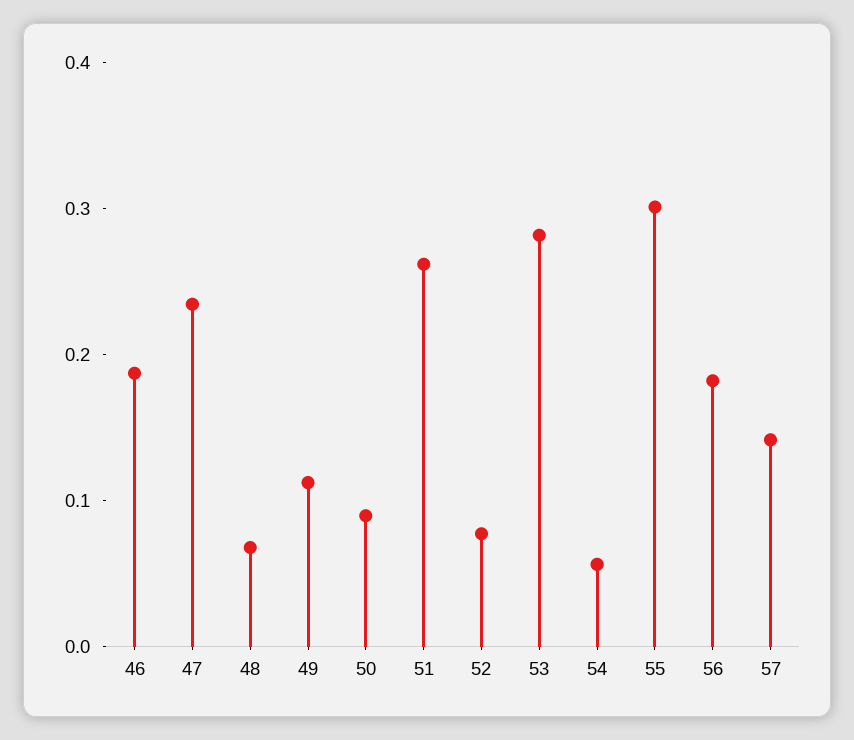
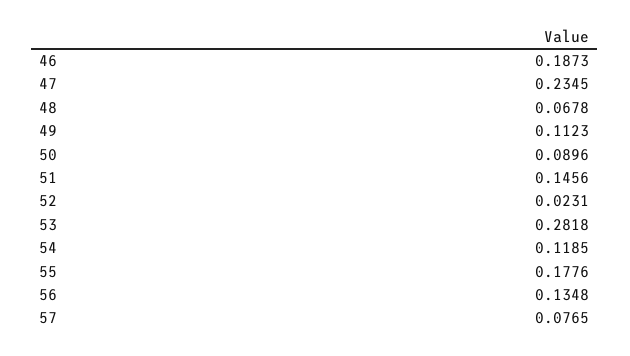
51: 0.26 -> 0.1456
52: 0.08 -> 0.0231
54: 0.06 -> 0.1185
55: 0.3 -> 0.1776
56: 0.18 -> 0.1348
57: 0.14 -> 0.0765

